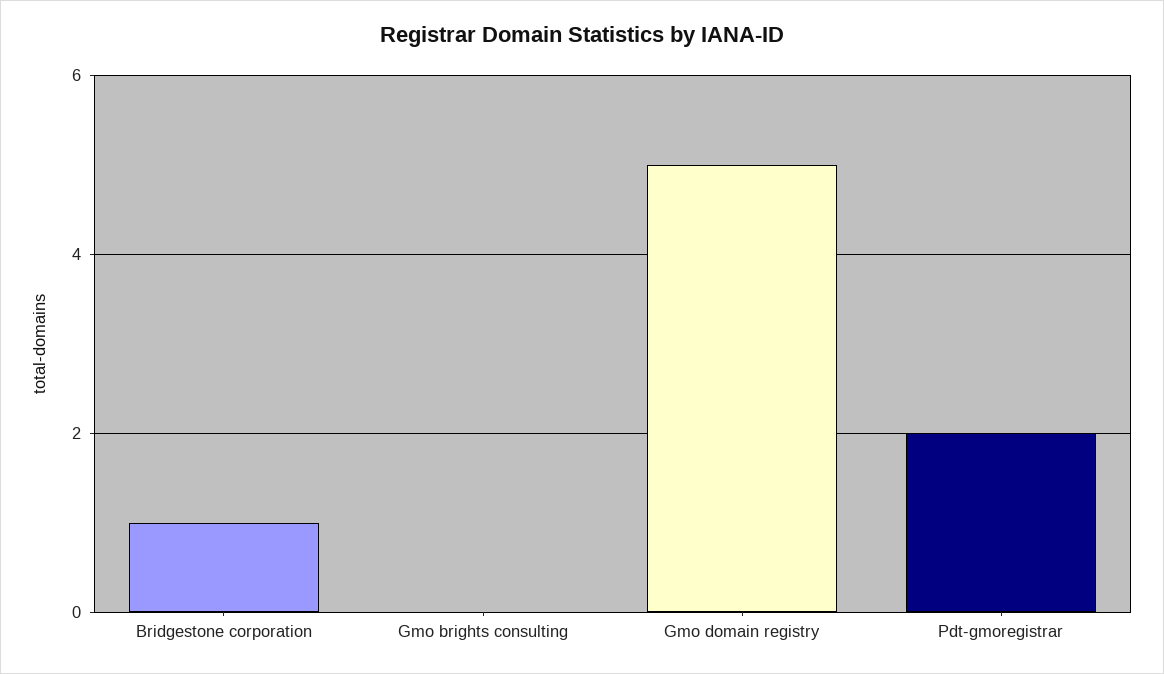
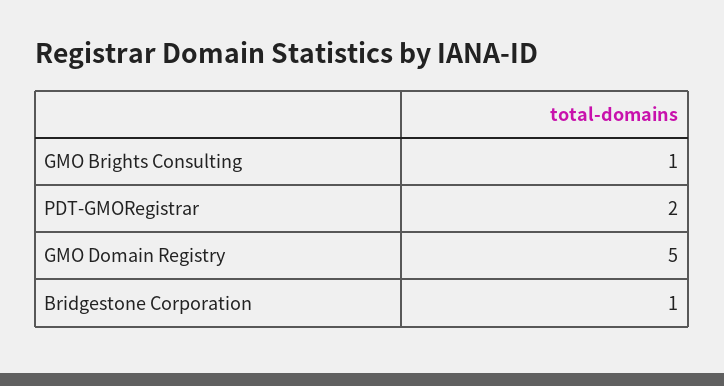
Gmo brights consulting: 0 -> 1

